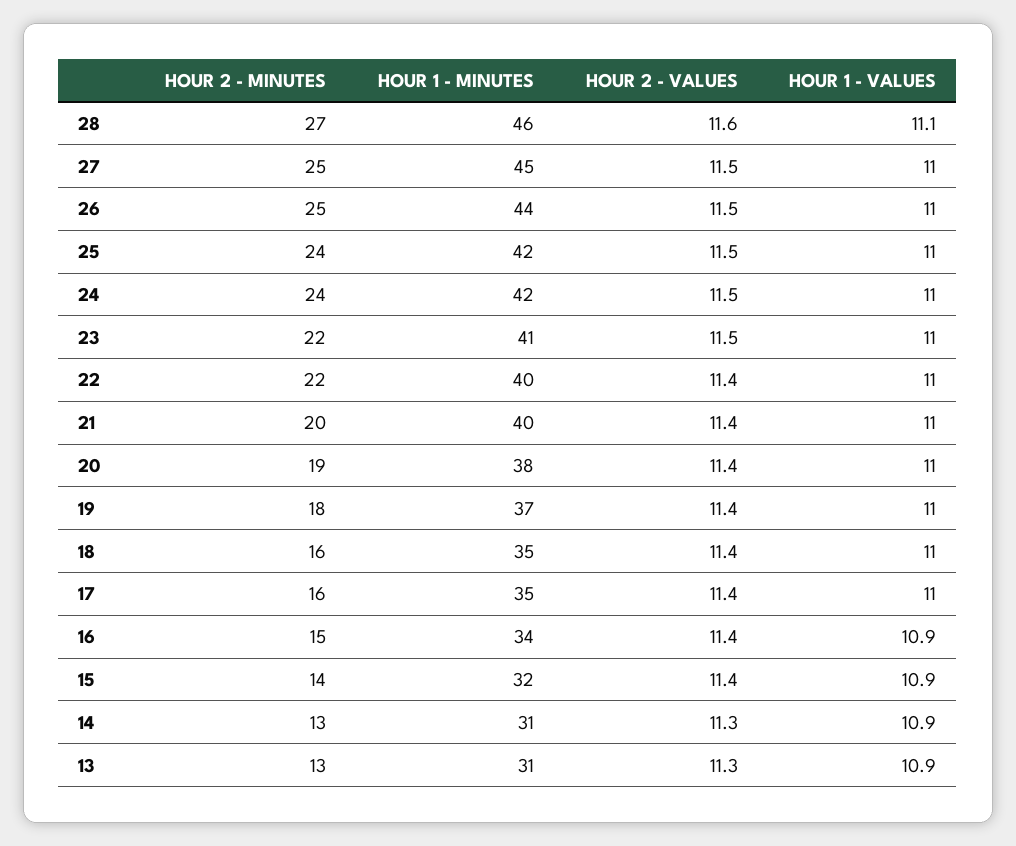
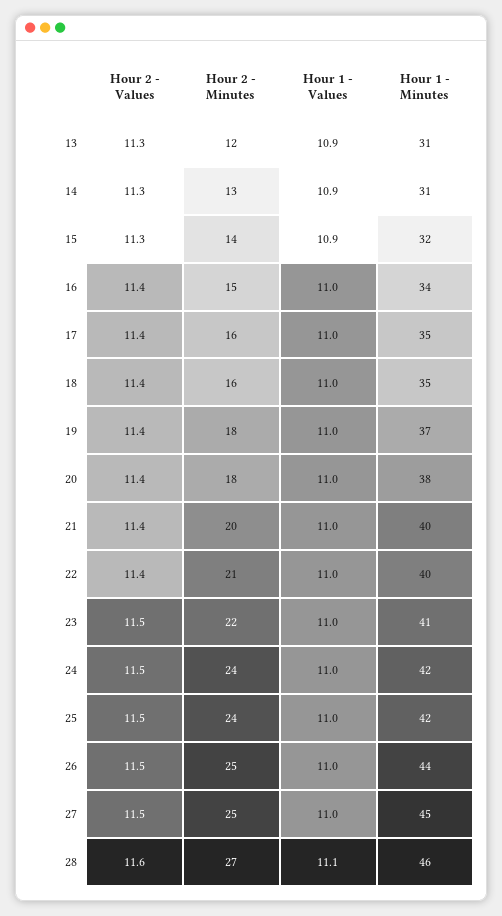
HOUR 2 - MINUTES, 22: 22 -> 21
HOUR 2 - MINUTES, 20: 19 -> 18
HOUR 1 - VALUES, 16: 10.9 -> 11
HOUR 2 - VALUES, 15: 11.4 -> 11.3
HOUR 2 - MINUTES, 13: 13 -> 12

